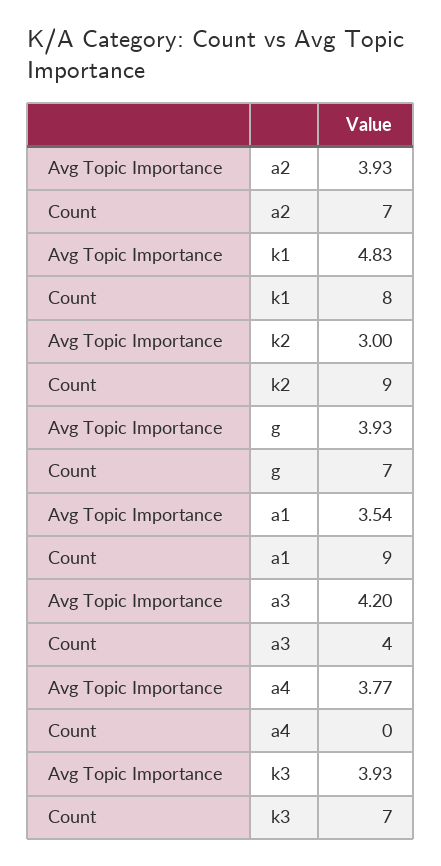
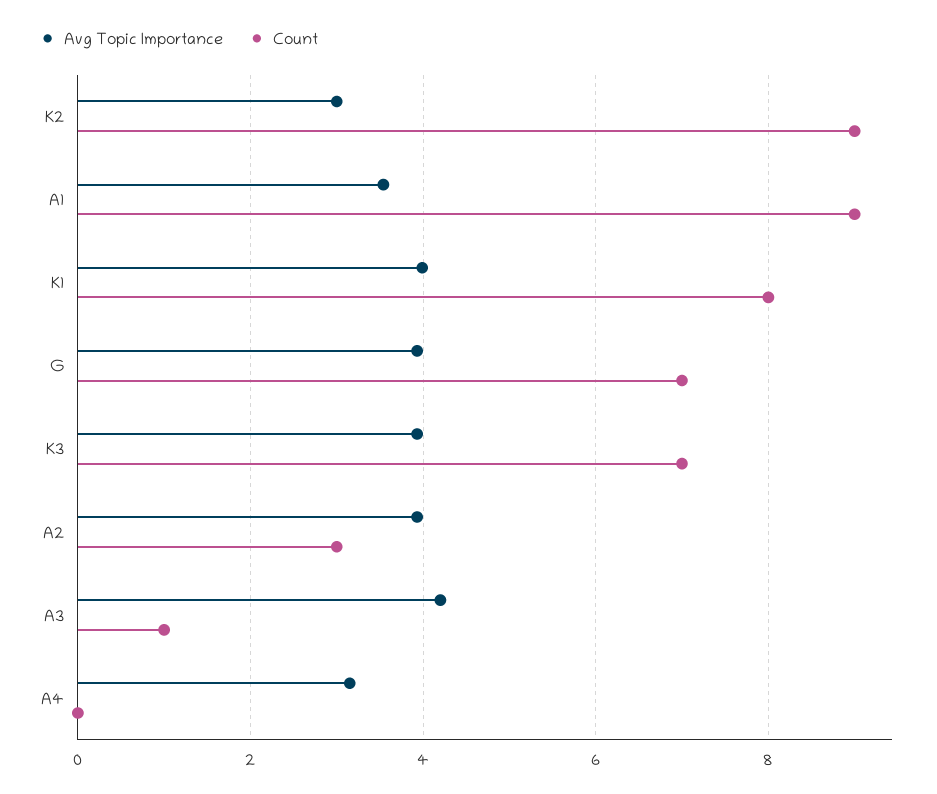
Count, a2: 7 -> 3
Avg Topic Importance, k1: 4.83 -> 4
Count, a3: 4 -> 1
Avg Topic Importance, a4: 3.77 -> 3.2

